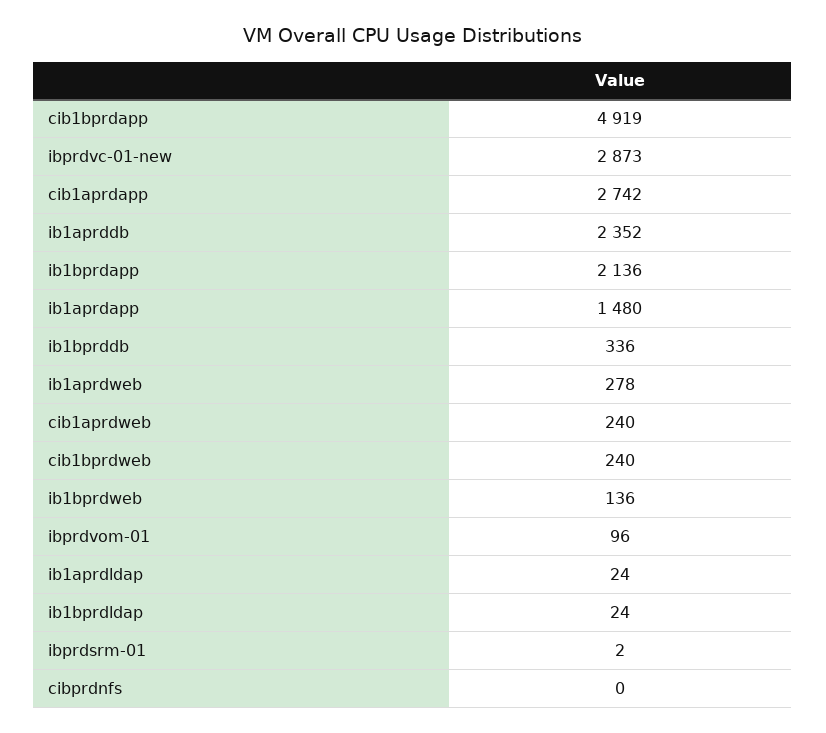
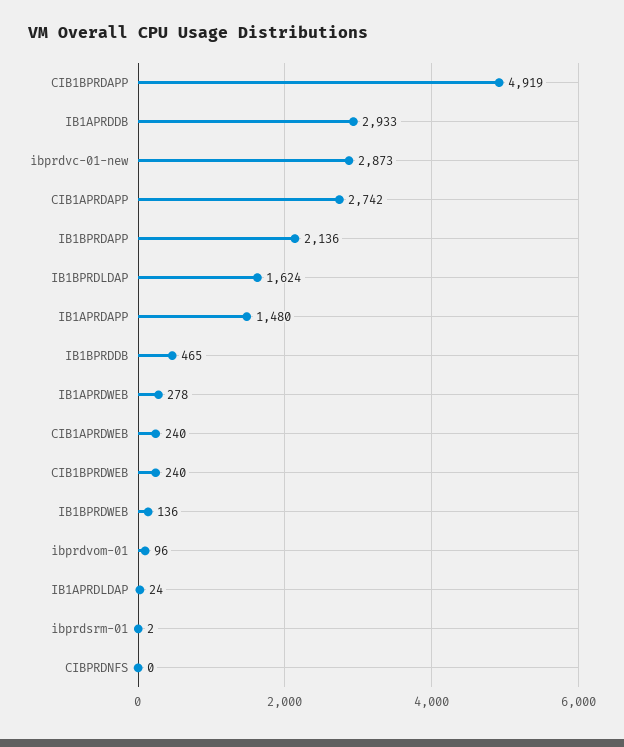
ib1aprddb: 2352 -> 2933
ib1bprddb: 336 -> 465
ib1bprdldap: 24 -> 1624

